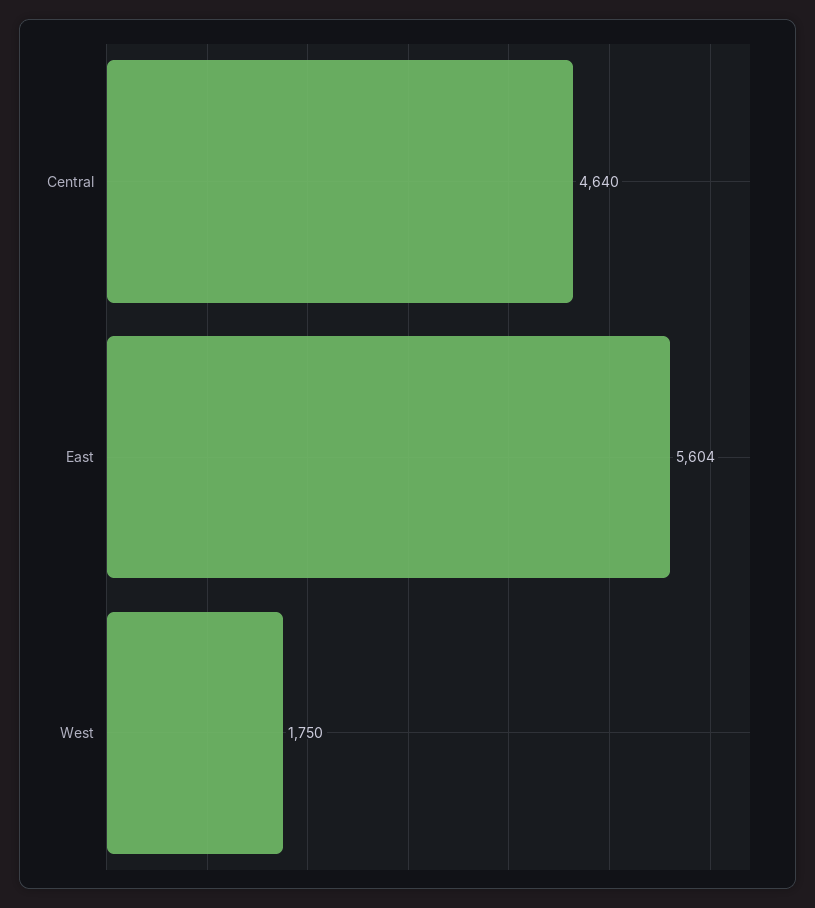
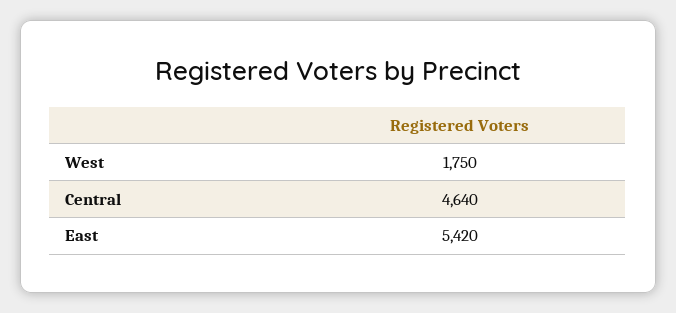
East: 5604 -> 5420

